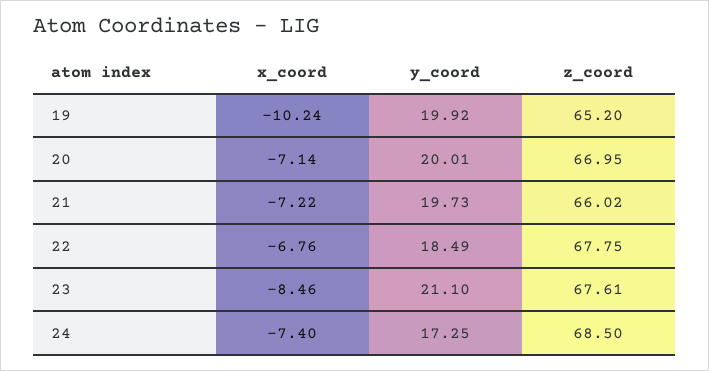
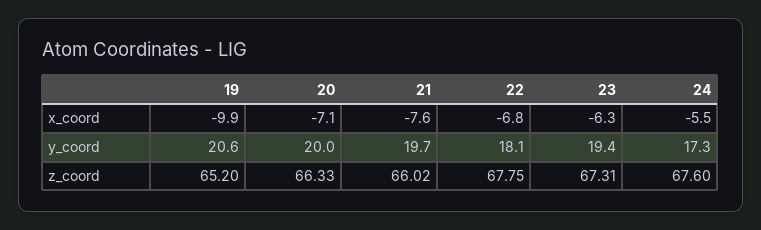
x_coord, 19: -10.24 -> -9.9
y_coord, 19: 19.92 -> 20.6
z_coord, 20: 66.95 -> 66.33
x_coord, 21: -7.22 -> -7.6
y_coord, 22: 18.49 -> 18.1
x_coord, 23: -8.46 -> -6.3
y_coord, 23: 21.1 -> 19.4
z_coord, 23: 67.61 -> 67.31
x_coord, 24: -7.4 -> -5.5
z_coord, 24: 68.5 -> 67.6

